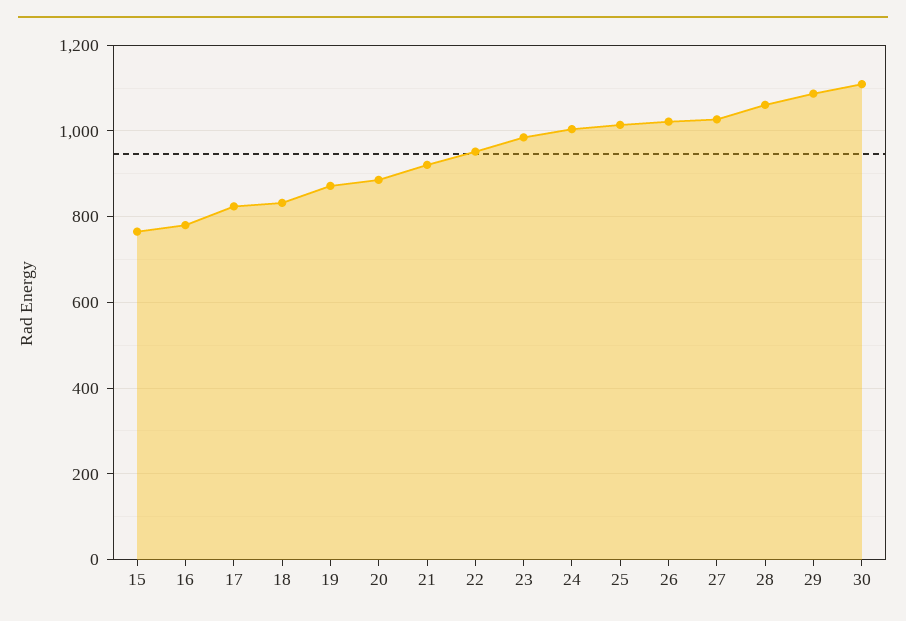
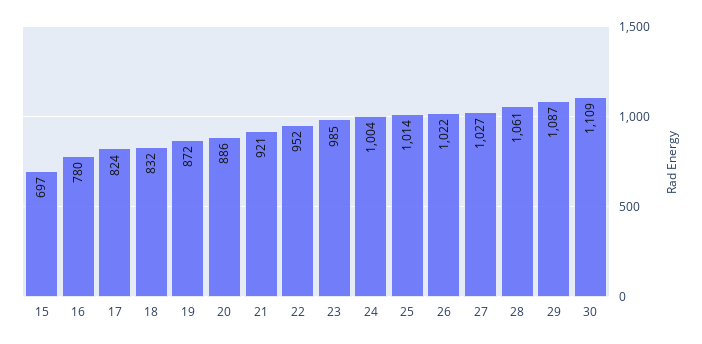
15: 760 -> 697

